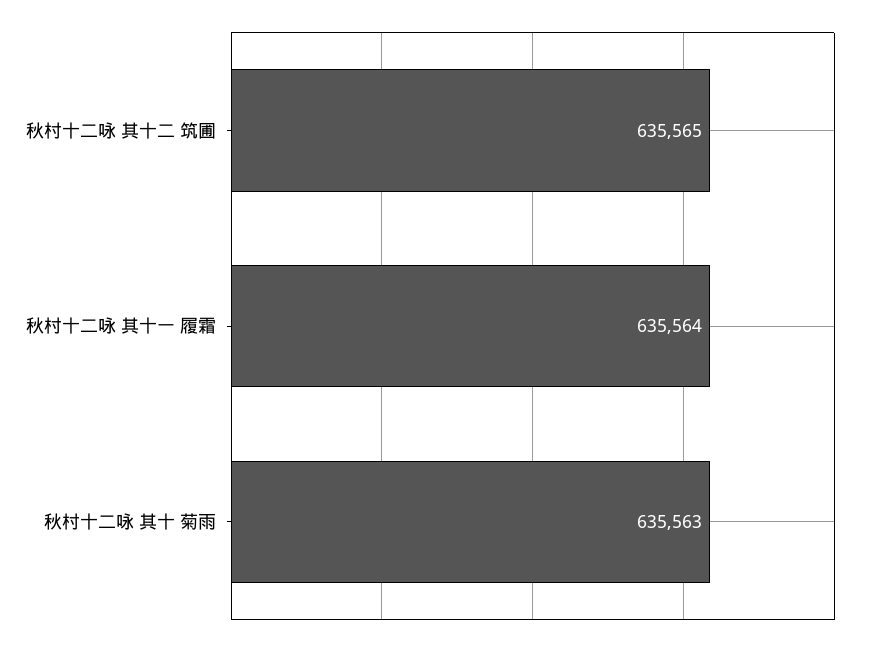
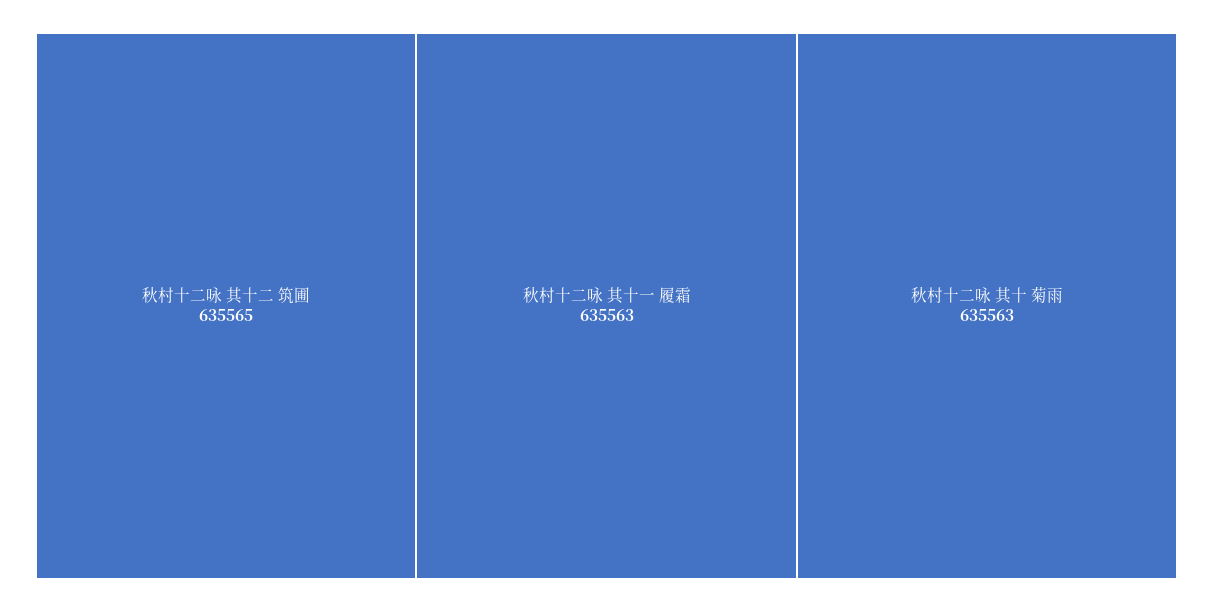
秋村十二咏 其十一 履霜: 635564 -> 635563

